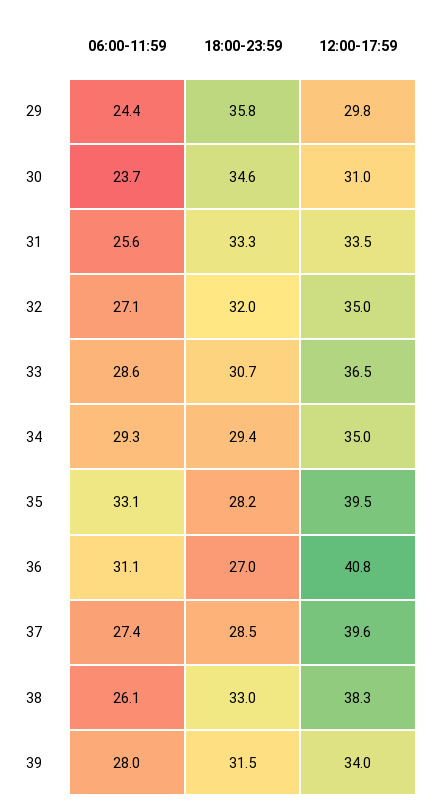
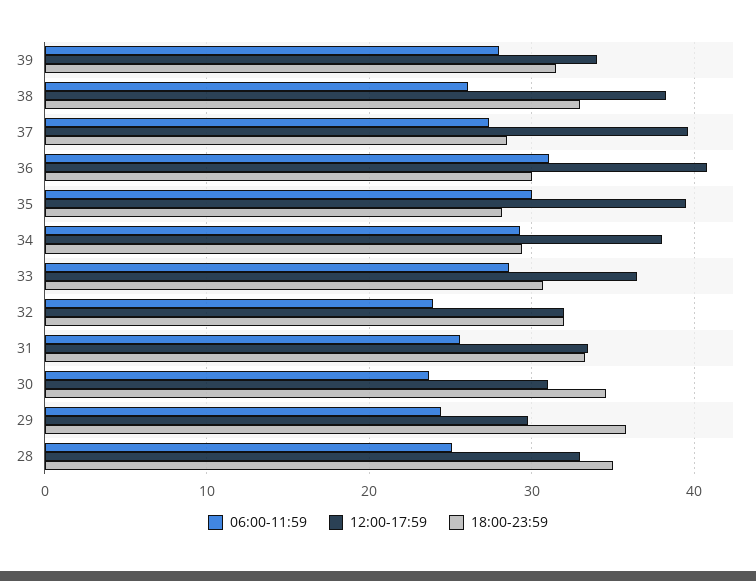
06:00-11:59, 32: 27.1 -> 24
12:00-17:59, 32: 35 -> 32
12:00-17:59, 34: 35 -> 38
06:00-11:59, 35: 33.1 -> 30
18:00-23:59, 36: 27 -> 30
06:00-11:59, 28: none -> 25
12:00-17:59, 28: none -> 33
18:00-23:59, 28: none -> 35

